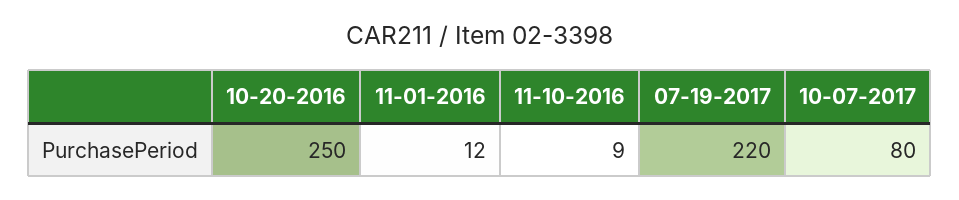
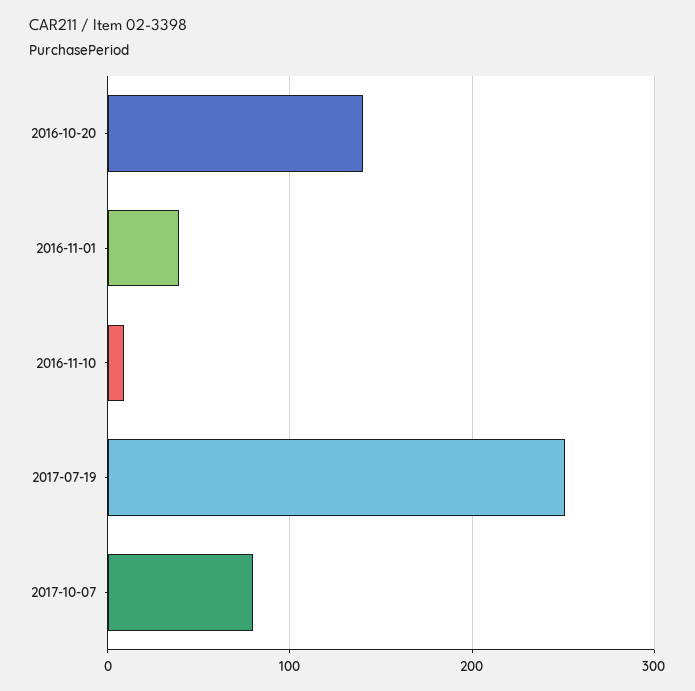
10-20-2016: 250 -> 140
11-01-2016: 12 -> 40
07-19-2017: 220 -> 250

